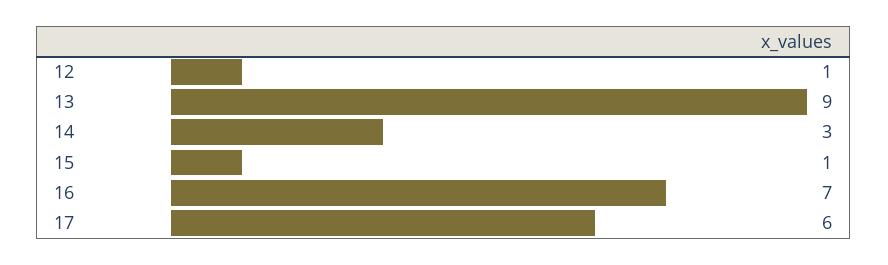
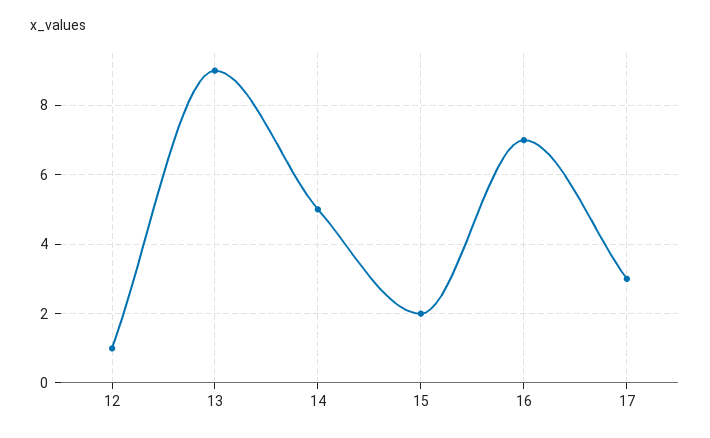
14: 3 -> 5
15: 1 -> 2
17: 6 -> 3

